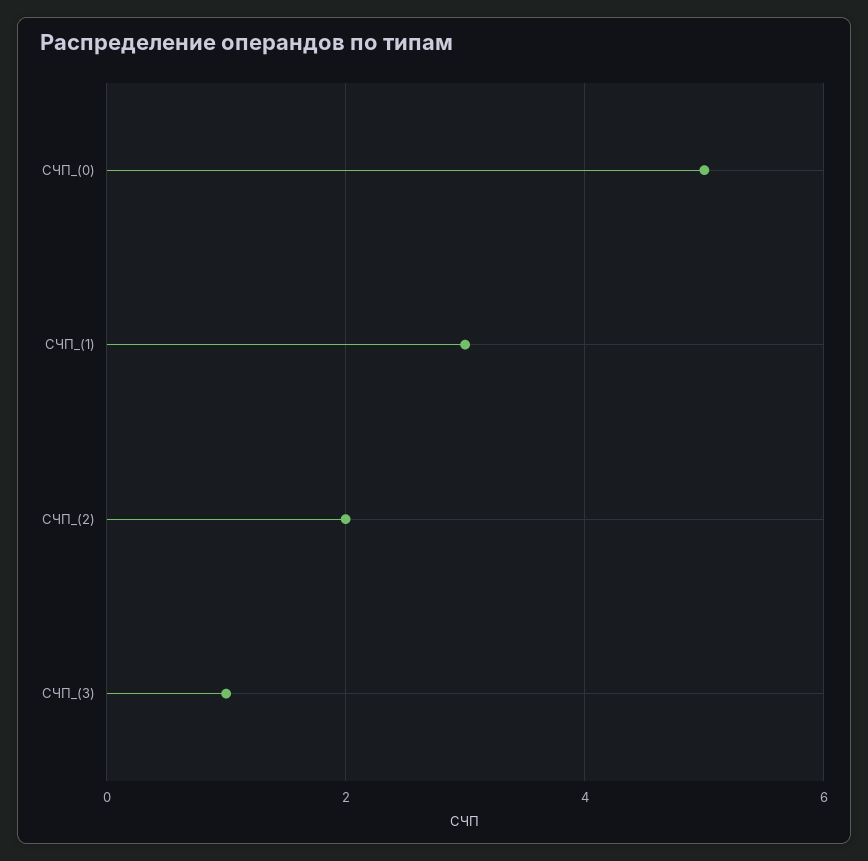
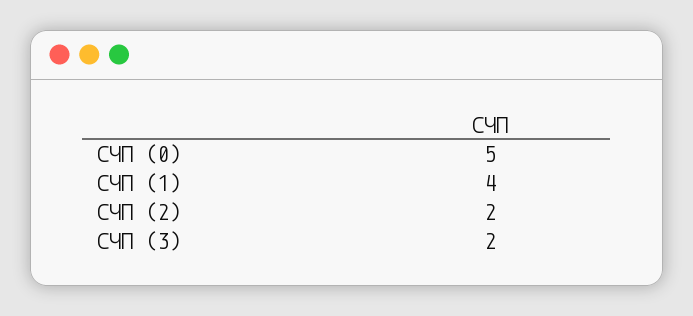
СЧП_(1): 3 -> 4
СЧП_(3): 1 -> 2

